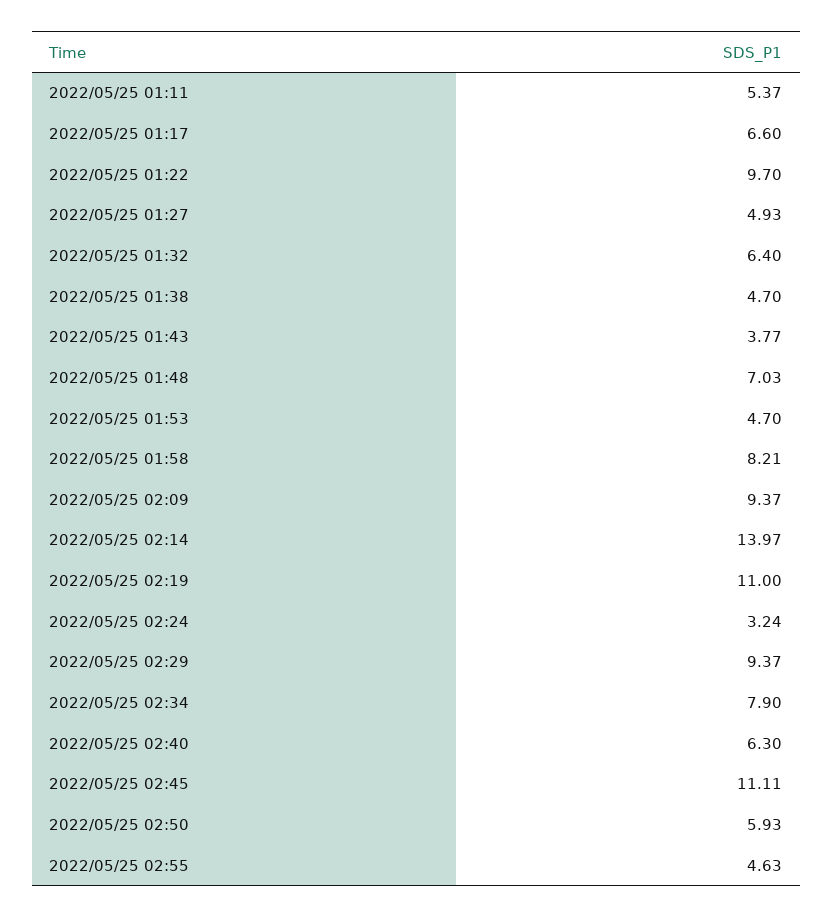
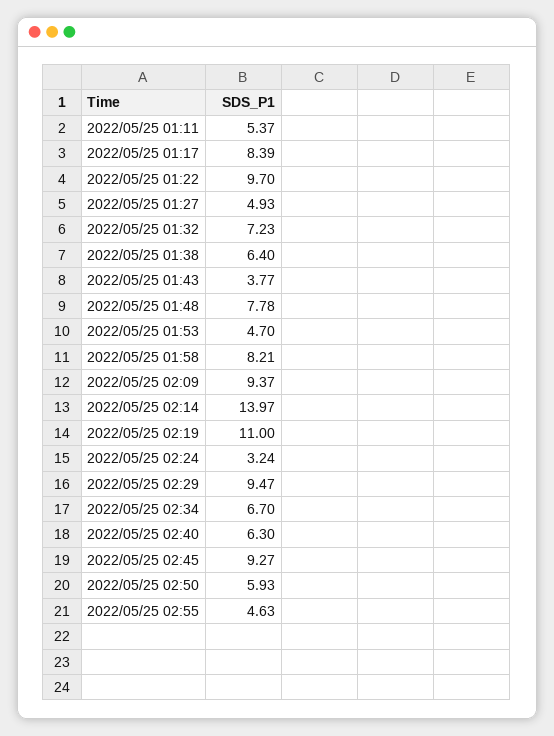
2022/05/25 01:17: 6.6 -> 8.39
2022/05/25 01:32: 6.4 -> 7.23
2022/05/25 01:38: 4.7 -> 6.4
2022/05/25 01:48: 7.03 -> 7.78
2022/05/25 02:29: 9.37 -> 9.47
2022/05/25 02:34: 7.9 -> 6.7
2022/05/25 02:45: 11.11 -> 9.27

